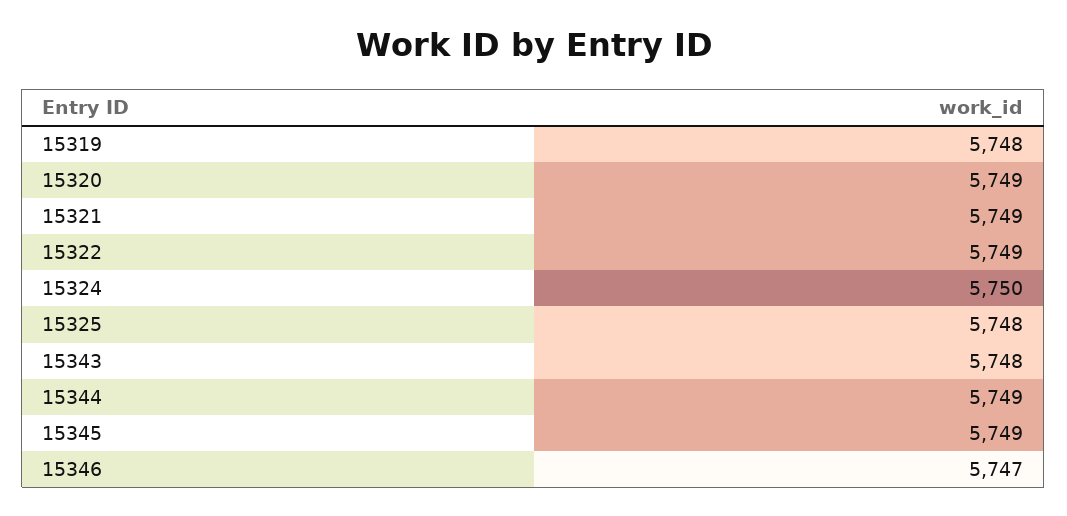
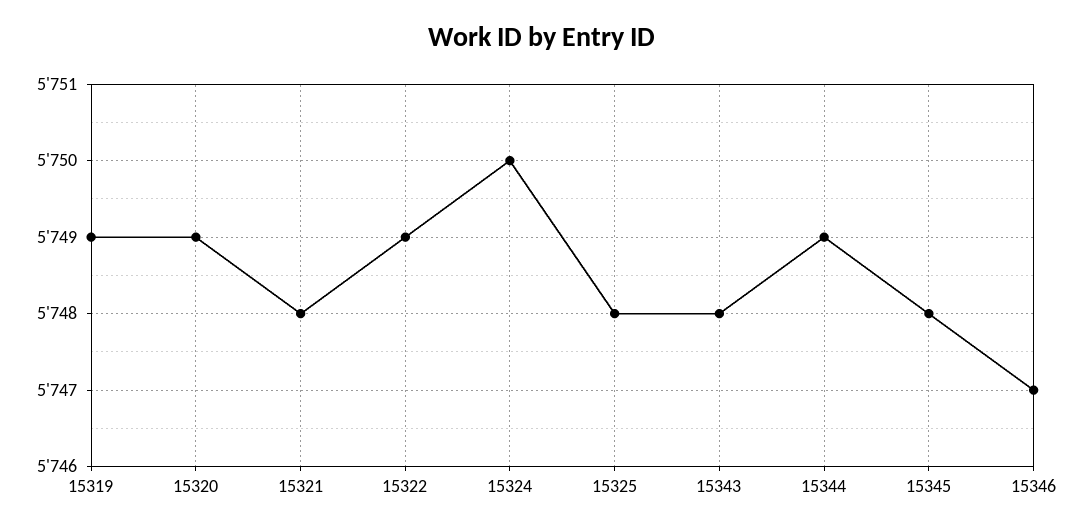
15319: 5748 -> 5749
15321: 5749 -> 5748
15345: 5749 -> 5748

